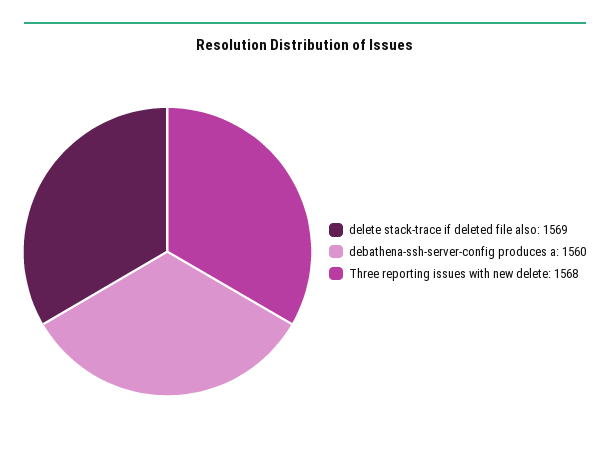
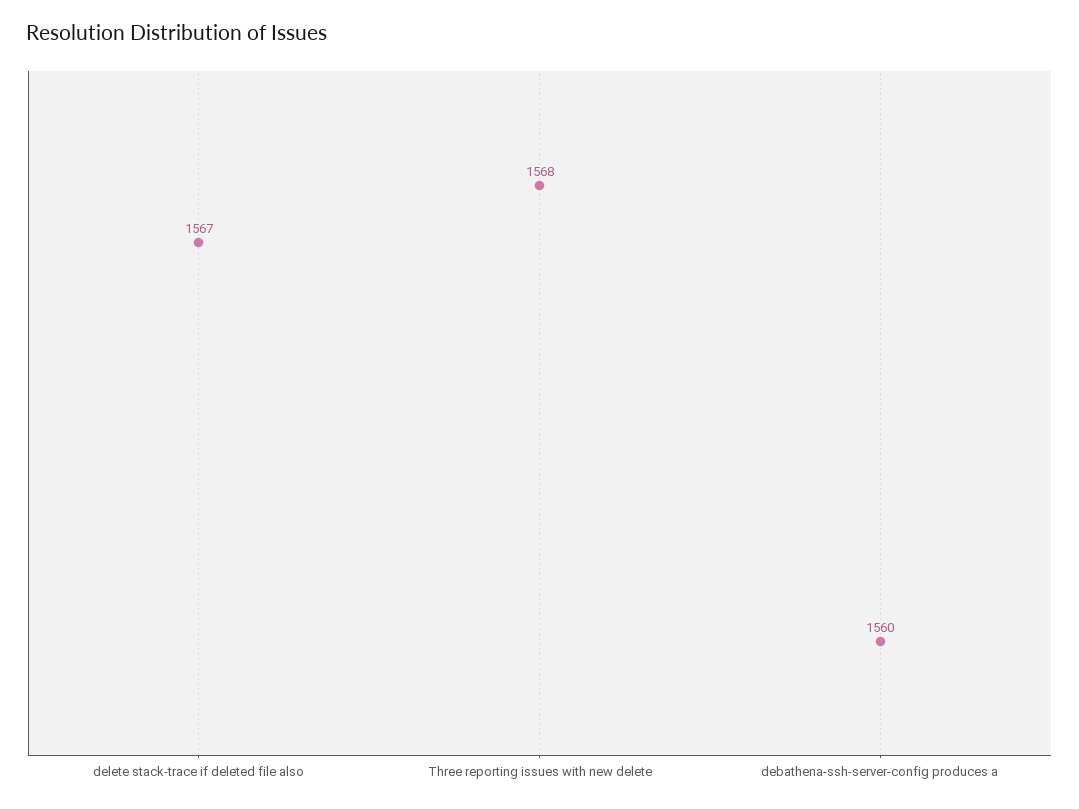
delete stack-trace if deleted file also: 1569 -> 1567

